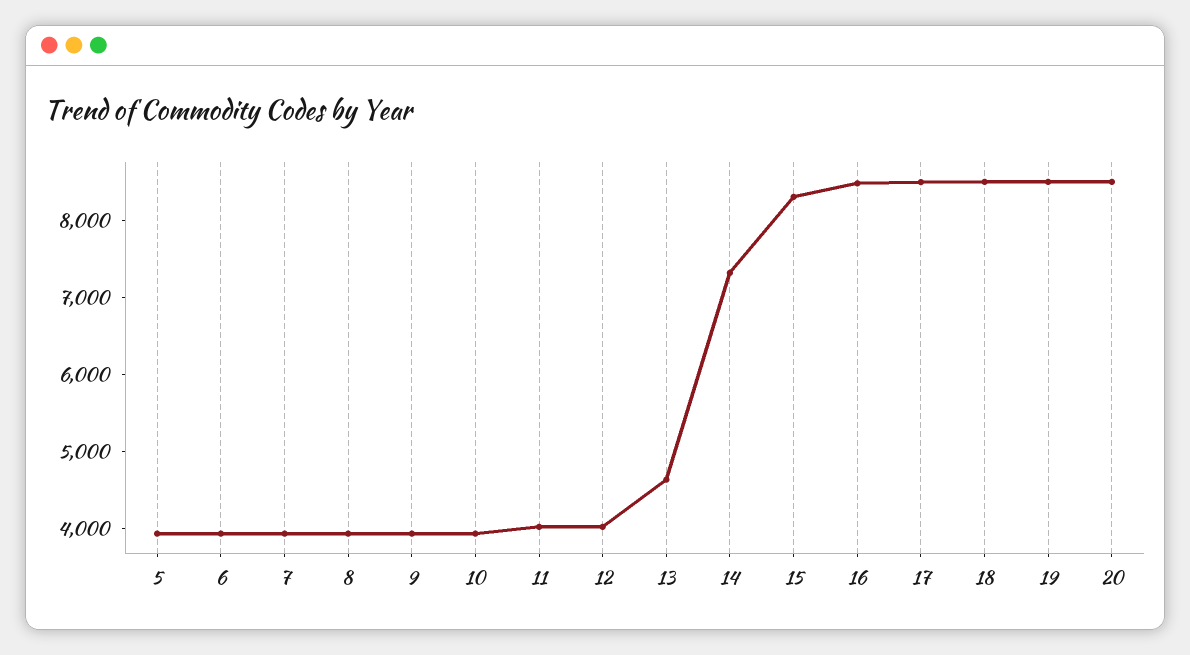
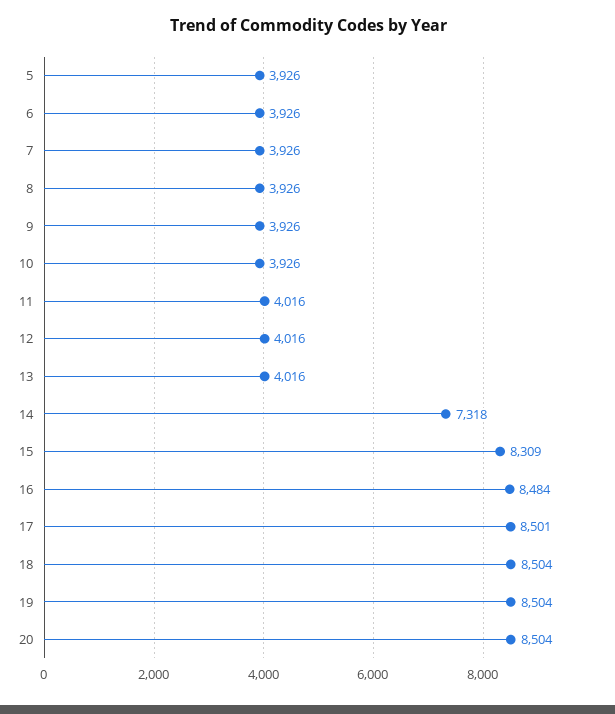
13: 4600 -> 4016

